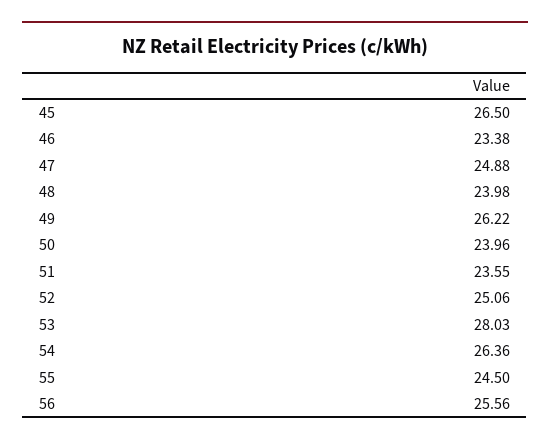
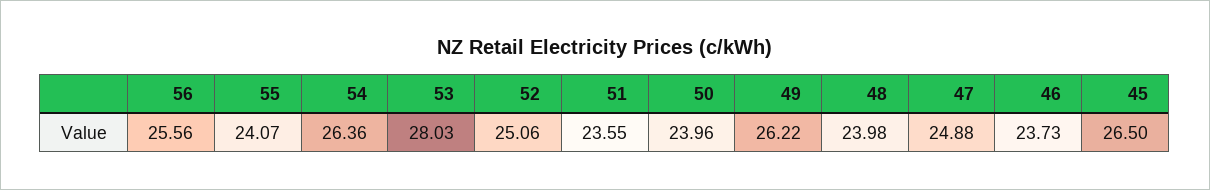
46: 23.38 -> 23.73
55: 24.5 -> 24.07

